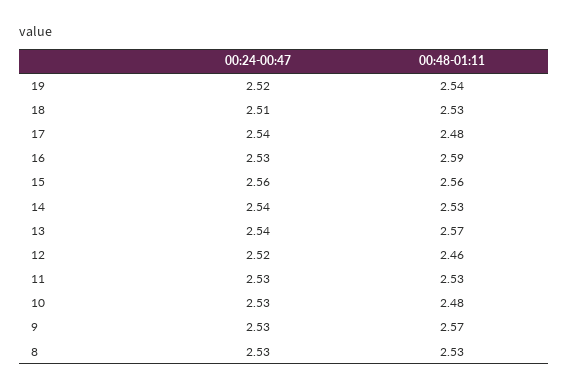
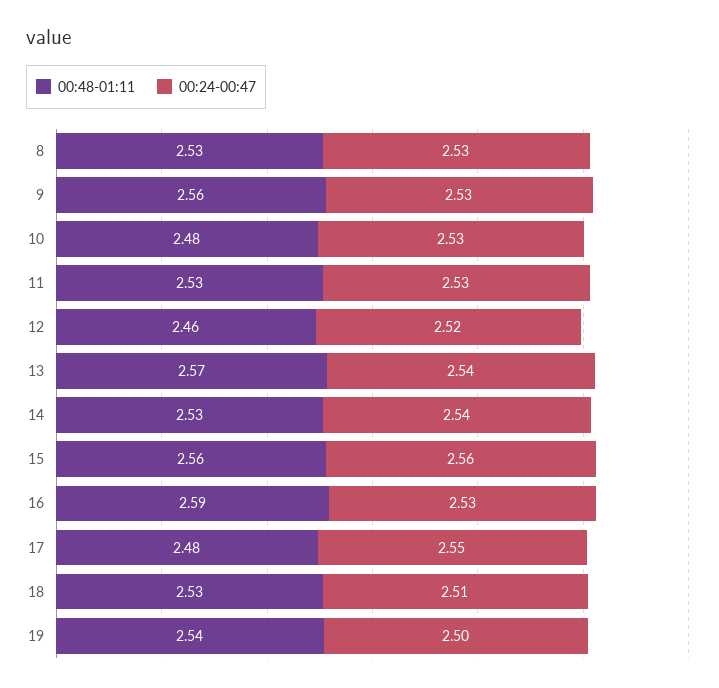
00:24-00:47, 19: 2.52 -> 2.5
00:24-00:47, 17: 2.54 -> 2.55
00:48-01:11, 9: 2.57 -> 2.56

